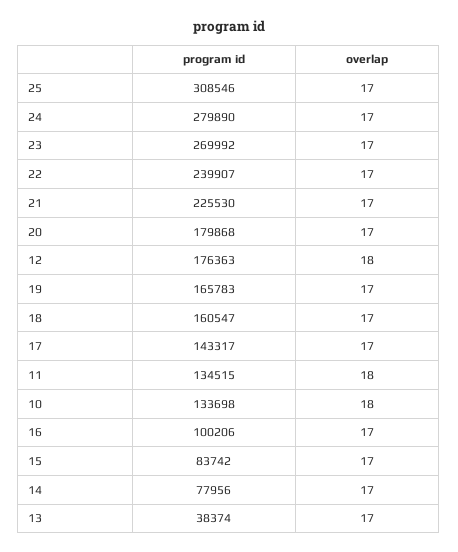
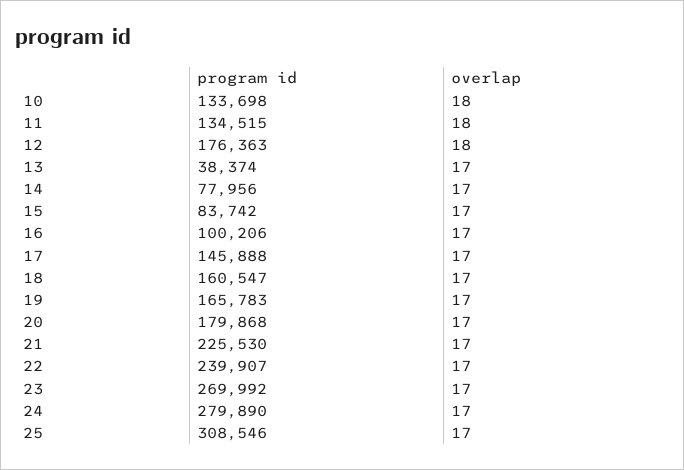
program id, 17: 143317 -> 145888

